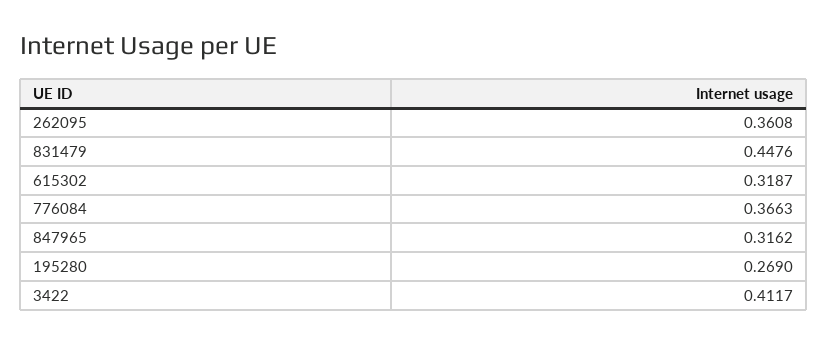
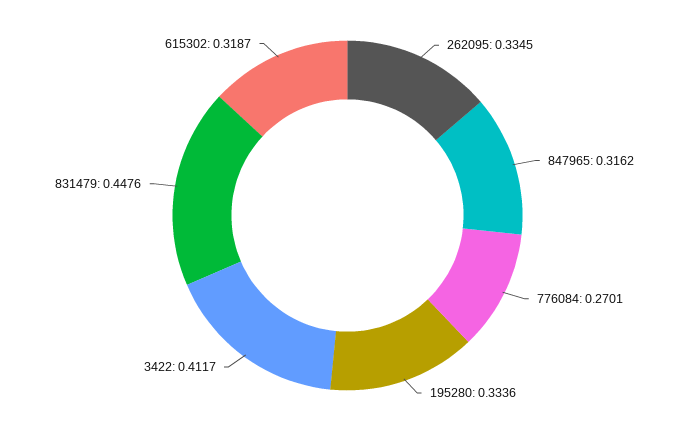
262095: 0.3608 -> 0.3345
776084: 0.3663 -> 0.2701
195280: 0.269 -> 0.3336

